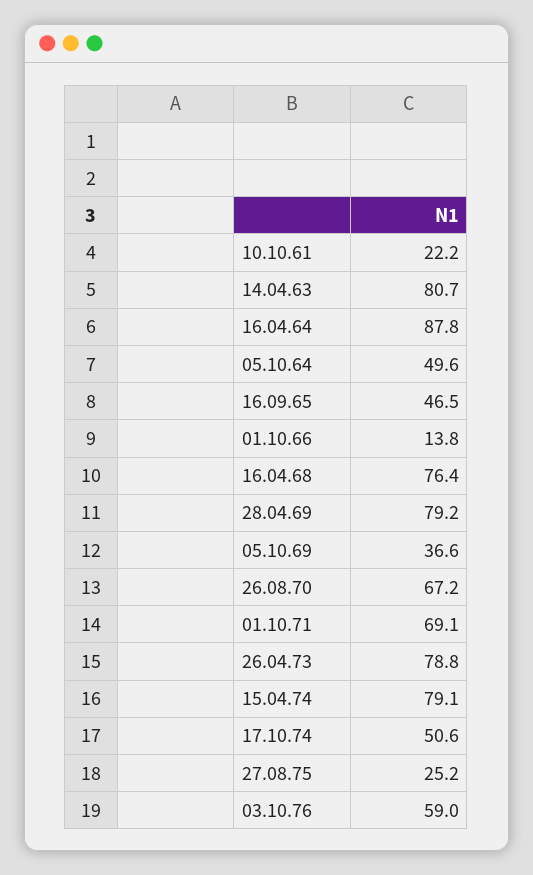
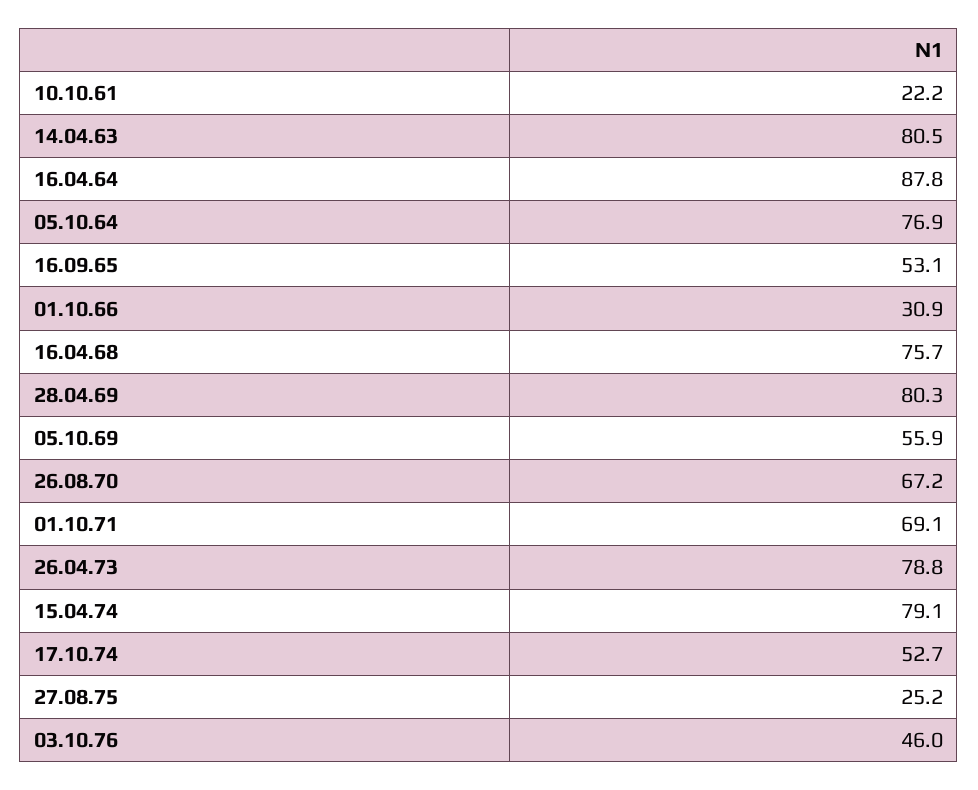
14.04.63: 80.7 -> 80.5
05.10.64: 49.6 -> 76.9
16.09.65: 46.5 -> 53.1
01.10.66: 13.8 -> 30.9
16.04.68: 76.4 -> 75.7
28.04.69: 79.2 -> 80.3
05.10.69: 36.6 -> 55.9
17.10.74: 50.6 -> 52.7
03.10.76: 59 -> 46

